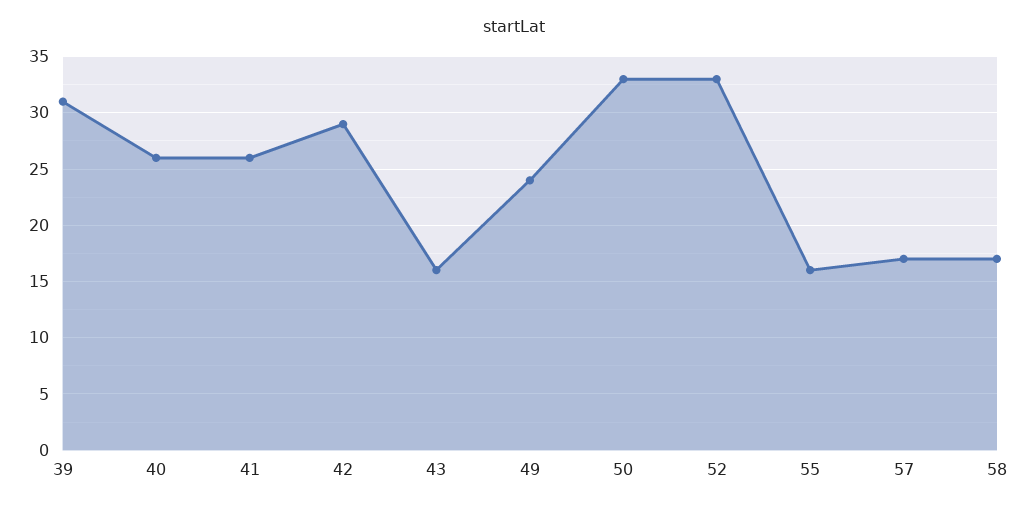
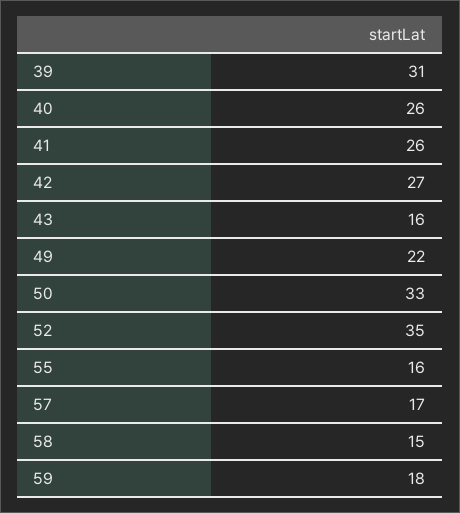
42: 29 -> 27
49: 24 -> 22
52: 33 -> 35
58: 17 -> 15
59: none -> 18

